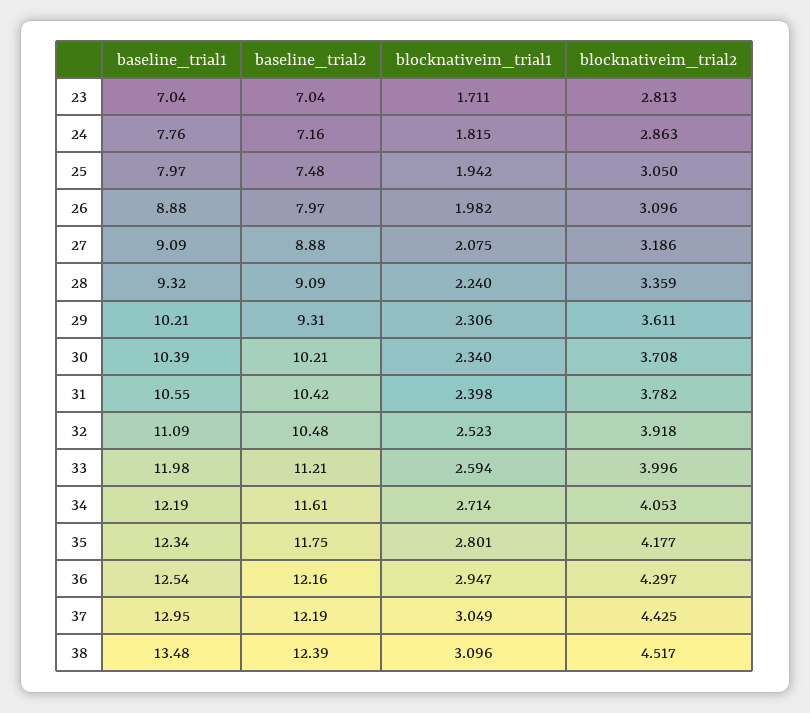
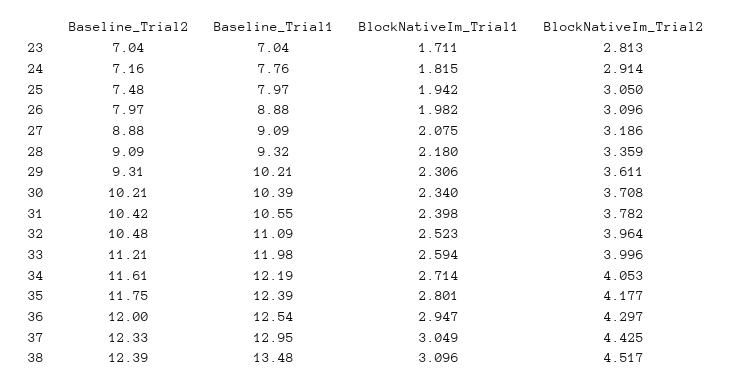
blocknativeim_trial2, 24: 2.863 -> 2.914
blocknativeim_trial1, 28: 2.24 -> 2.18
blocknativeim_trial2, 32: 3.918 -> 3.964
baseline_trial1, 35: 12.34 -> 12.39
baseline_trial2, 36: 12.16 -> 12
baseline_trial2, 37: 12.19 -> 12.33

